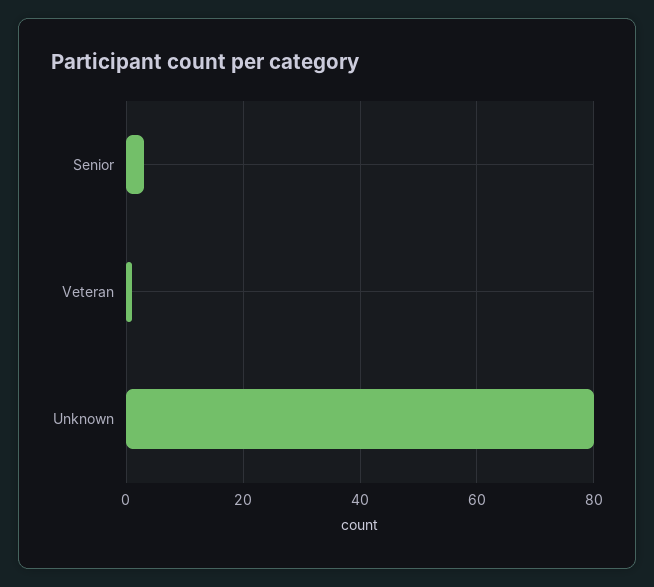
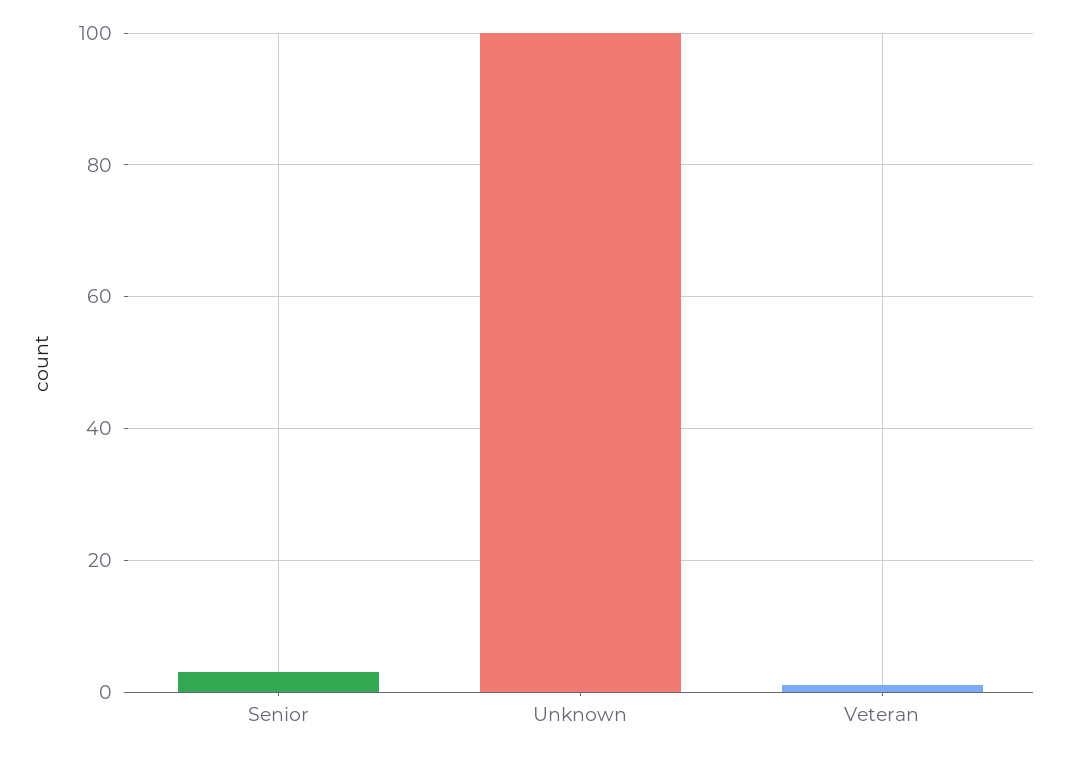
Unknown: 80 -> 100

